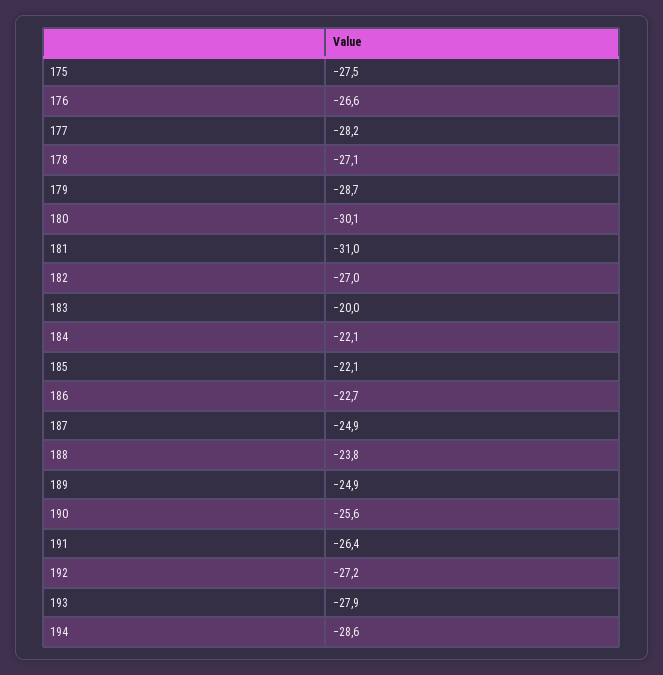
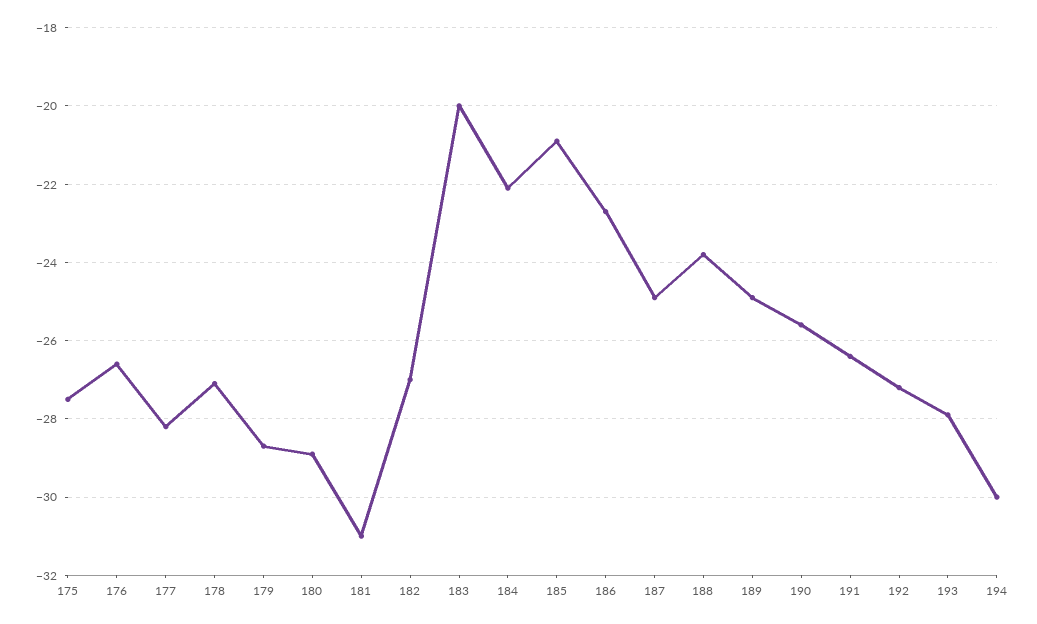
180: -30.1 -> -29
185: -22.1 -> -21
194: -28.6 -> -30

